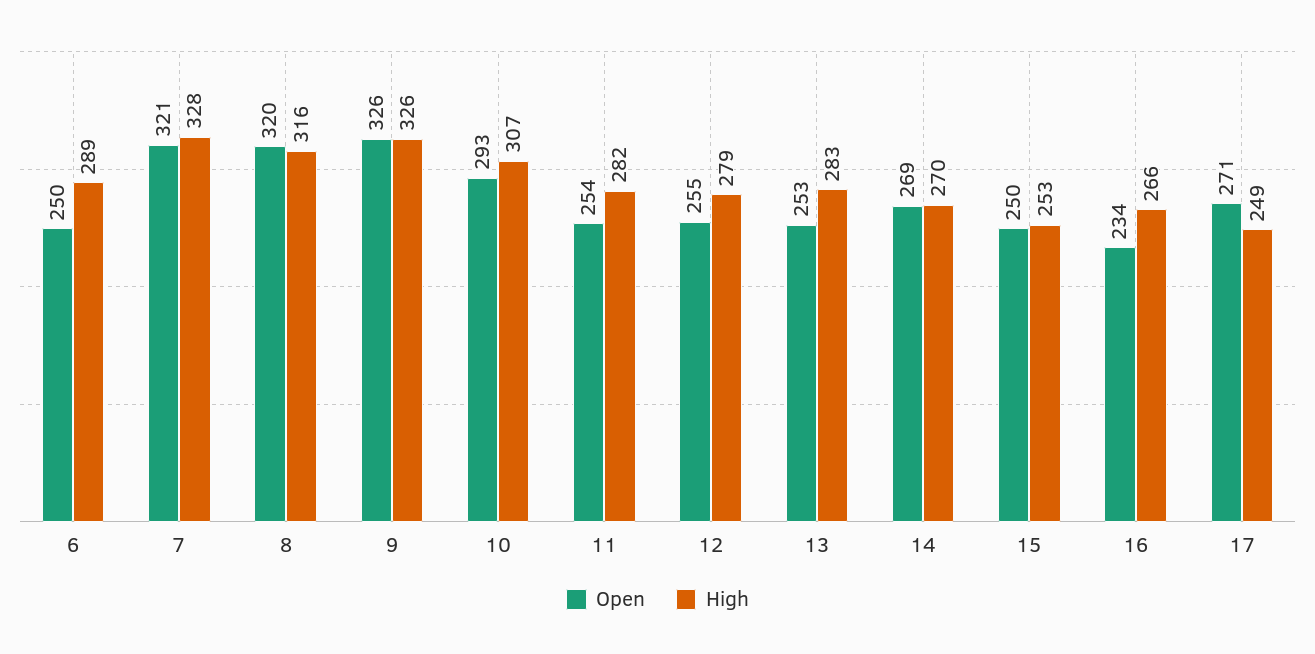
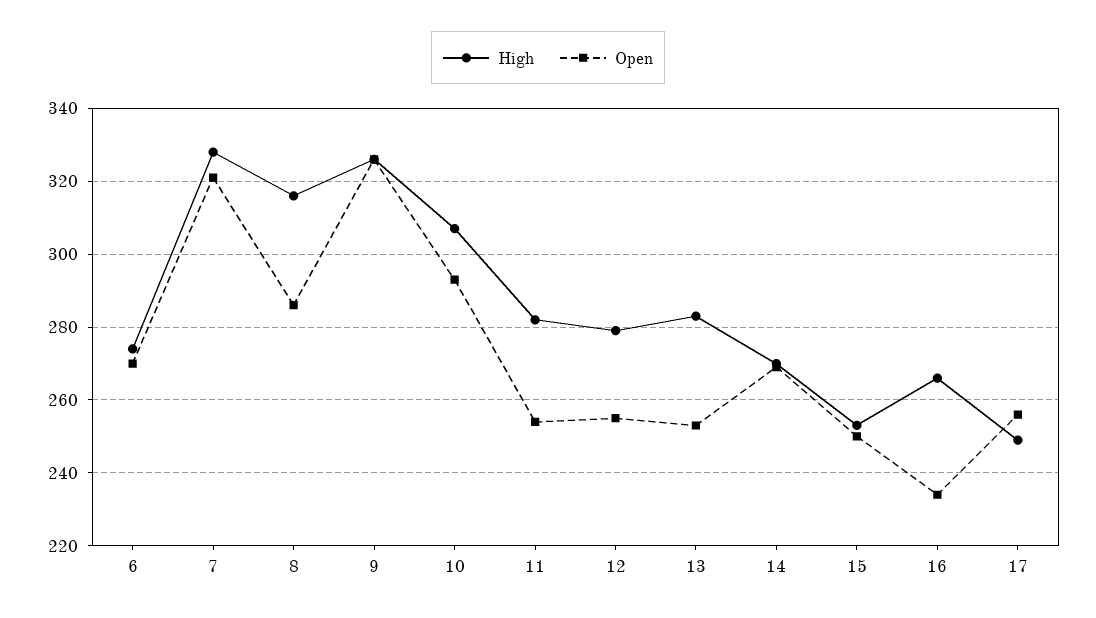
Open, 6: 250 -> 270
High, 6: 289 -> 275
Open, 8: 320 -> 285
Open, 17: 271 -> 255

